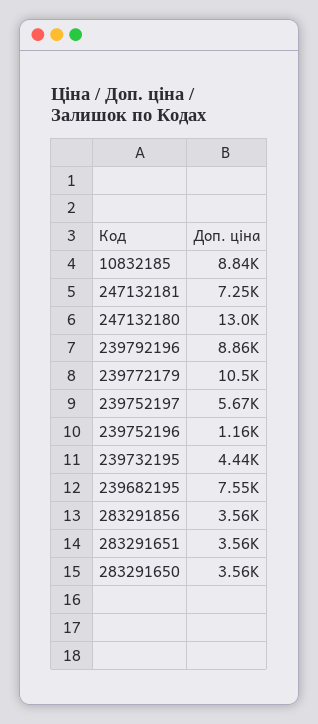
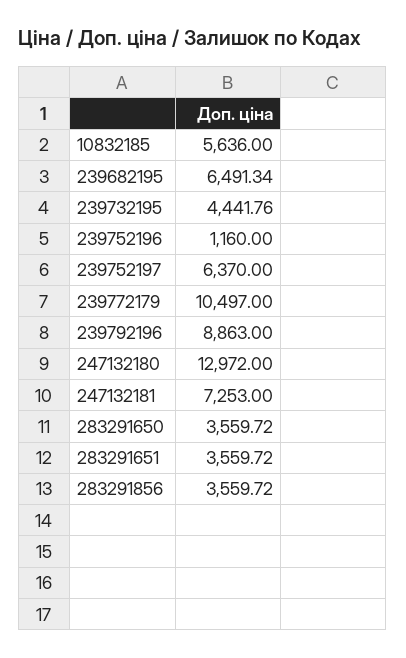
10832185: 8840 -> 5636
239752197: 5670 -> 6370
239682195: 7550 -> 6491.34

